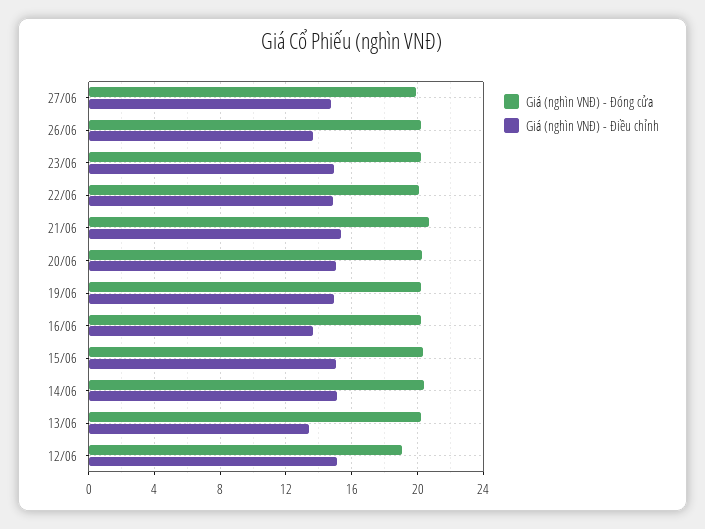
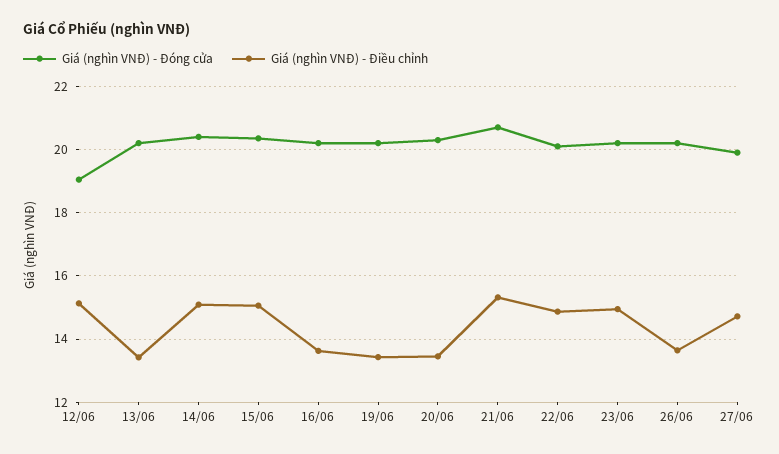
Giá (nghìn VNĐ) - Điều chỉnh, 20/06: 15 -> 13.4
Giá (nghìn VNĐ) - Điều chỉnh, 19/06: 15 -> 13.4

